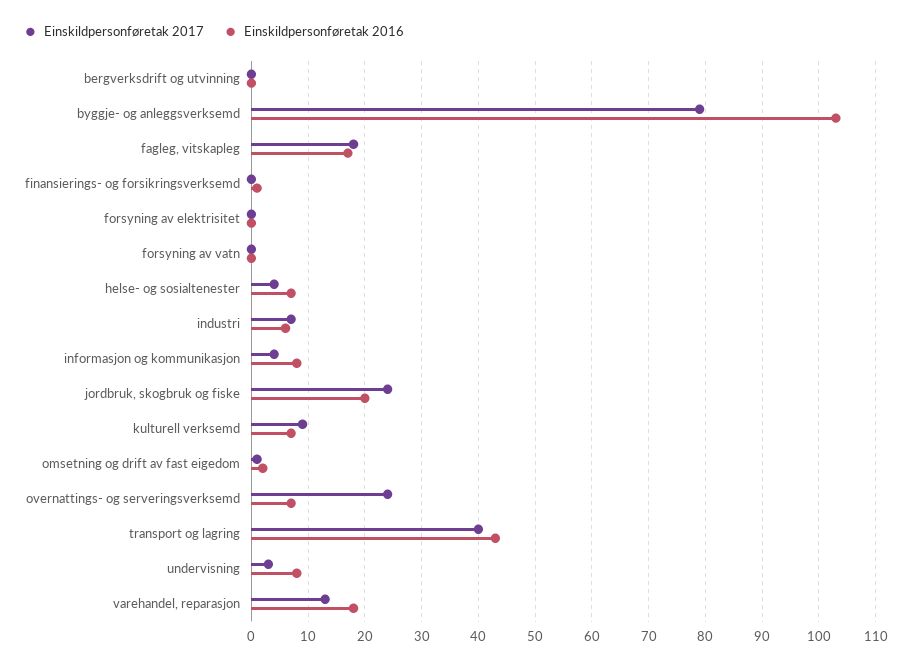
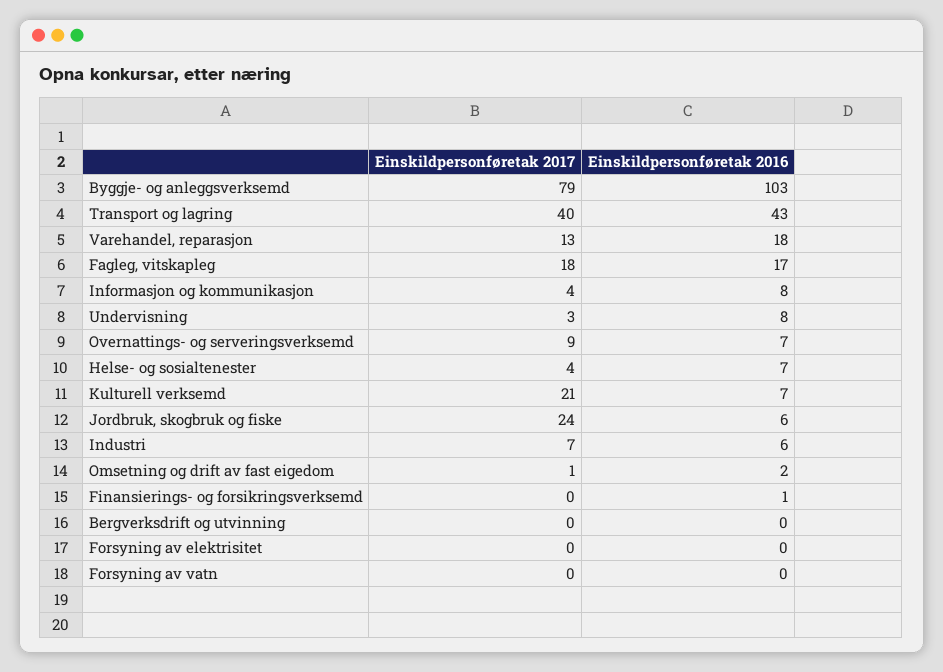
Einskildpersonføretak 2016, jordbruk, skogbruk og fiske: 20 -> 6
Einskildpersonføretak 2017, kulturell verksemd: 10 -> 21
Einskildpersonføretak 2017, overnattings- og serveringsverksemd: 25 -> 9

